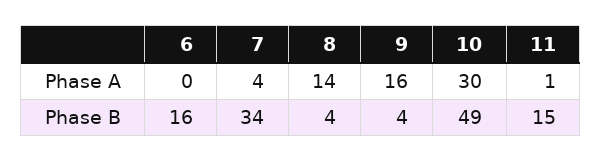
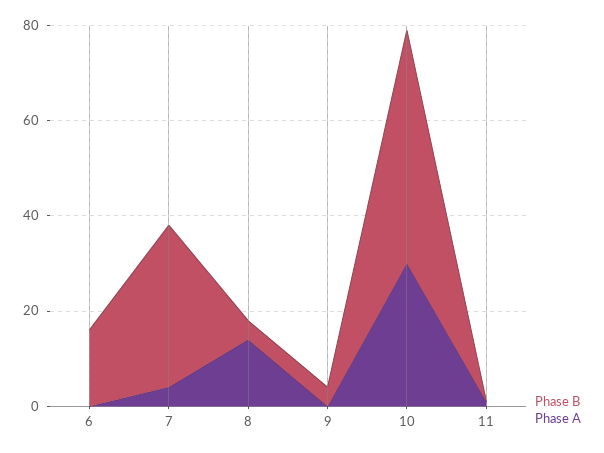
Phase A, 9: 16 -> 0
Phase B, 11: 15 -> 0

